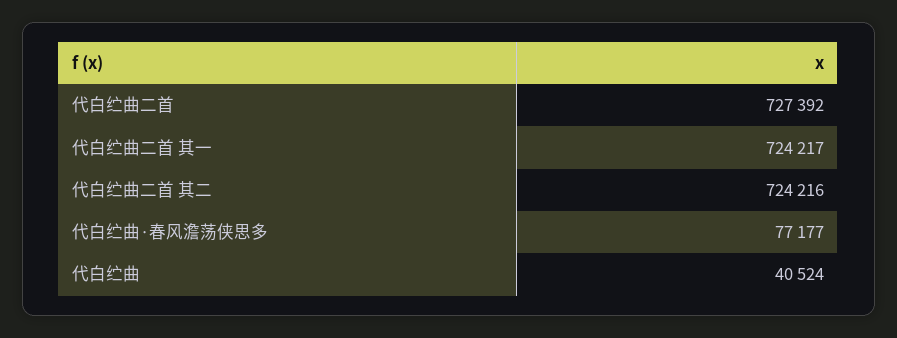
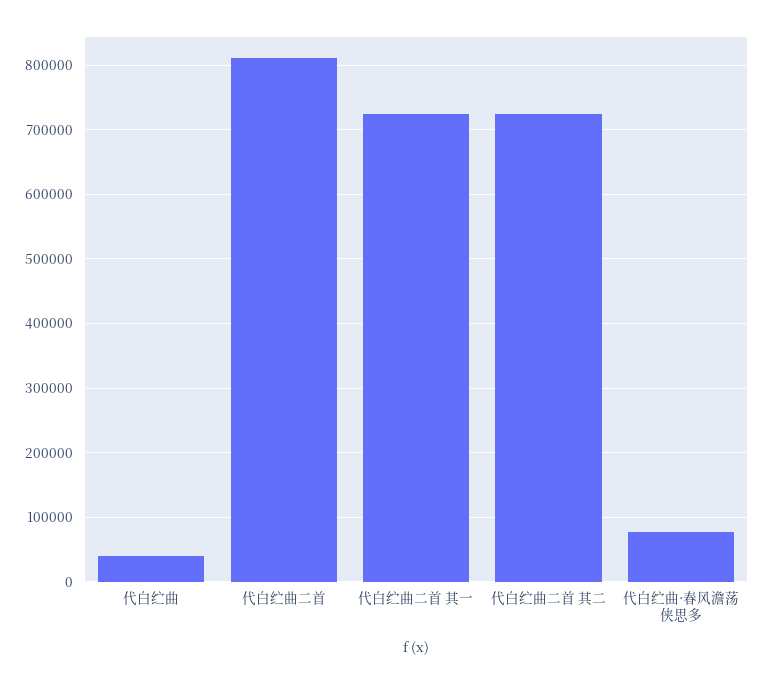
代白纻曲二首: 727392 -> 810000

